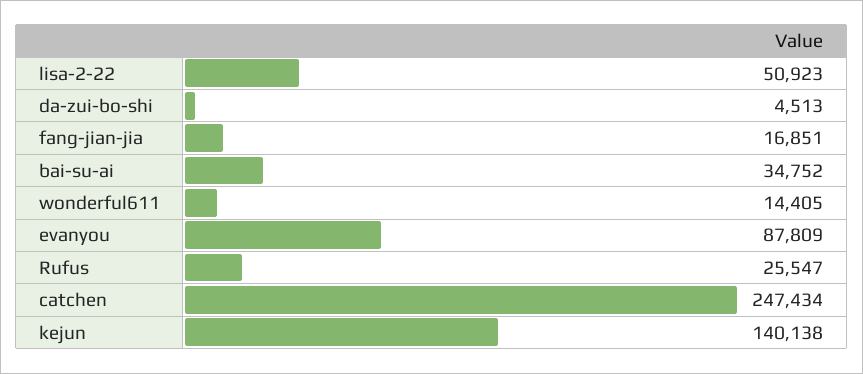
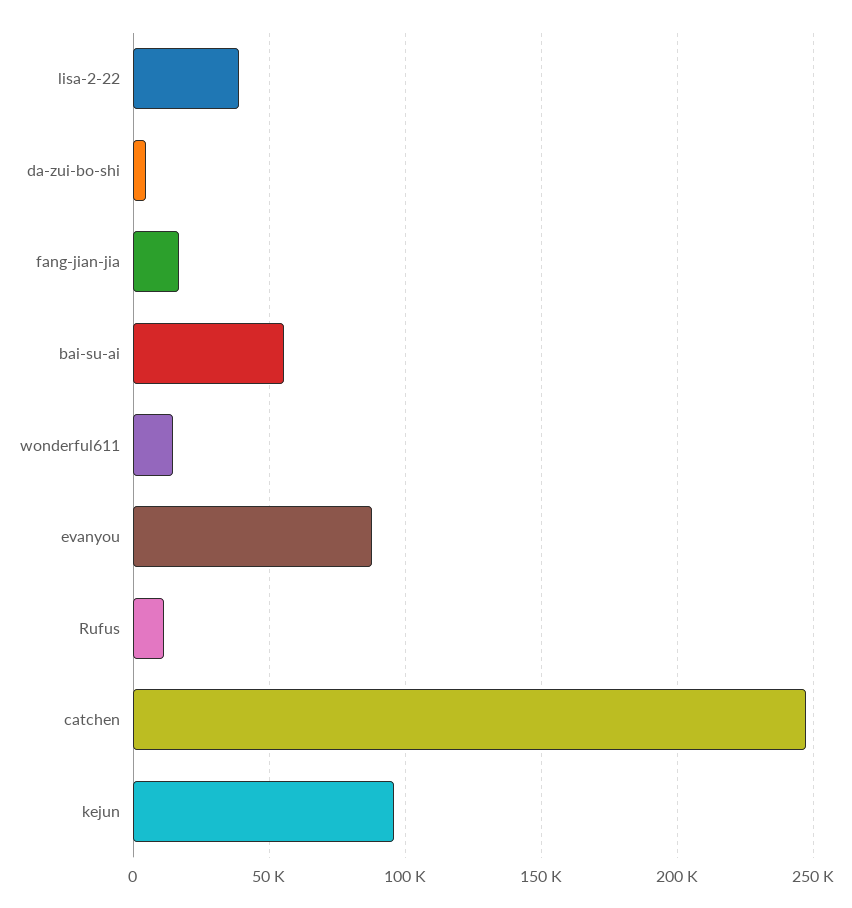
lisa-2-22: 50923 -> 40000
bai-su-ai: 34752 -> 55000
Rufus: 25547 -> 10000
kejun: 140138 -> 95000

